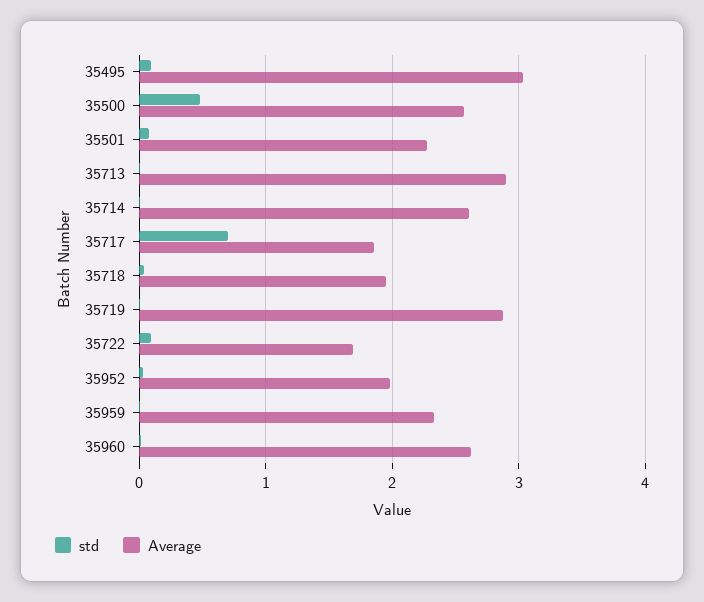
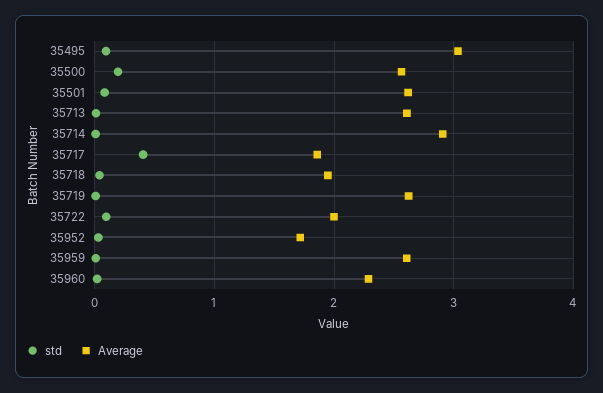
std, 35500: 0.5 -> 0.2
Average, 35501: 2.3 -> 2.6
Average, 35713: 2.9 -> 2.6
Average, 35714: 2.6 -> 2.9
std, 35717: 0.7 -> 0.4
Average, 35719: 2.9 -> 2.6
Average, 35722: 1.7 -> 2
Average, 35952: 2 -> 1.7
Average, 35959: 2.3 -> 2.6
Average, 35960: 2.6 -> 2.3

